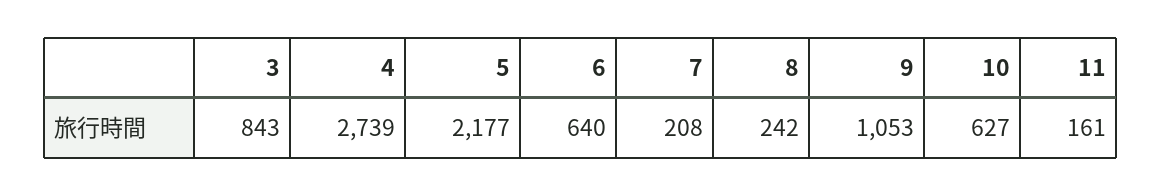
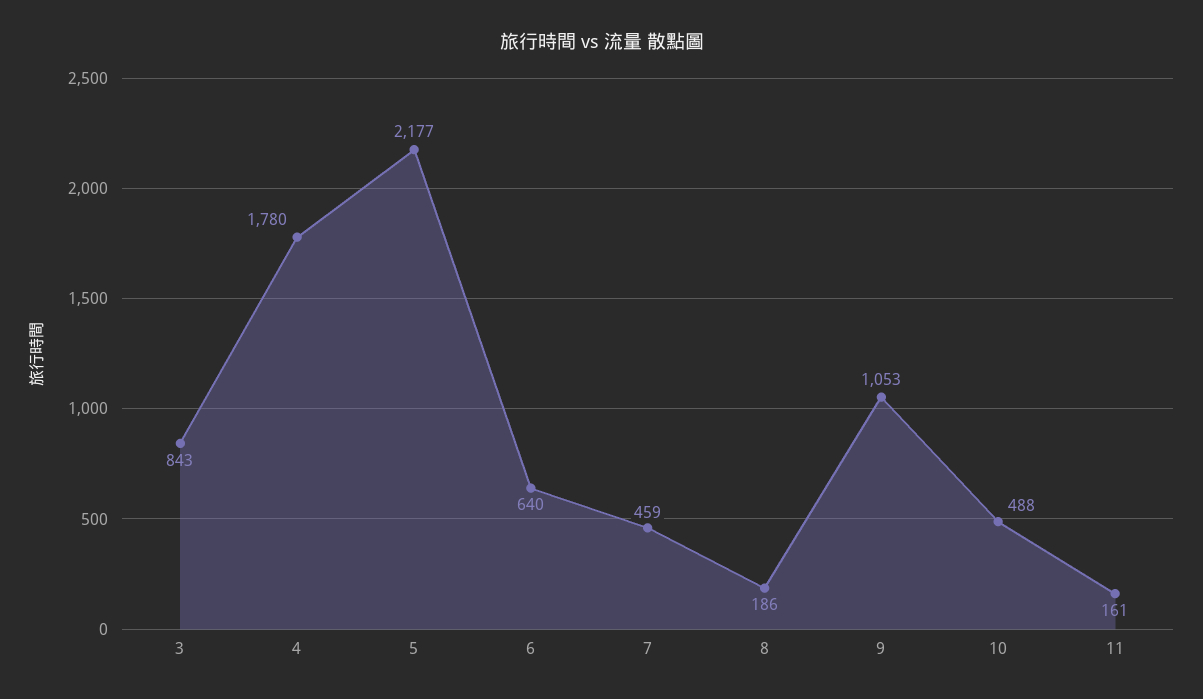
4: 2739 -> 1780
7: 208 -> 459
8: 242 -> 186
10: 627 -> 488

